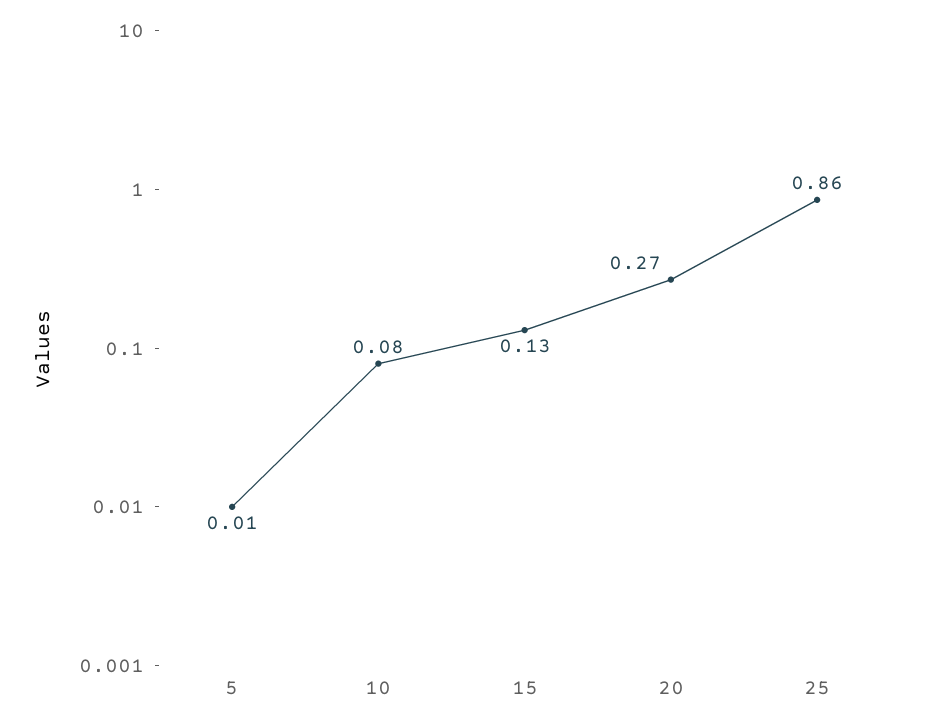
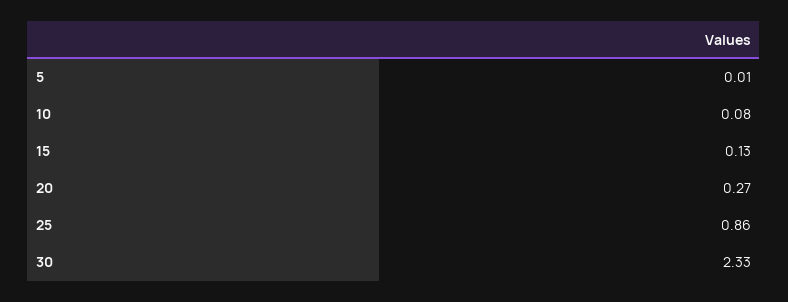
30: none -> 2.33

